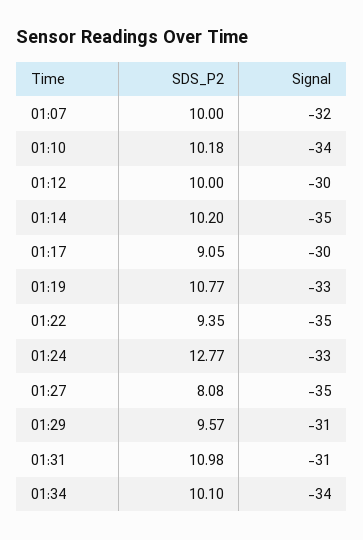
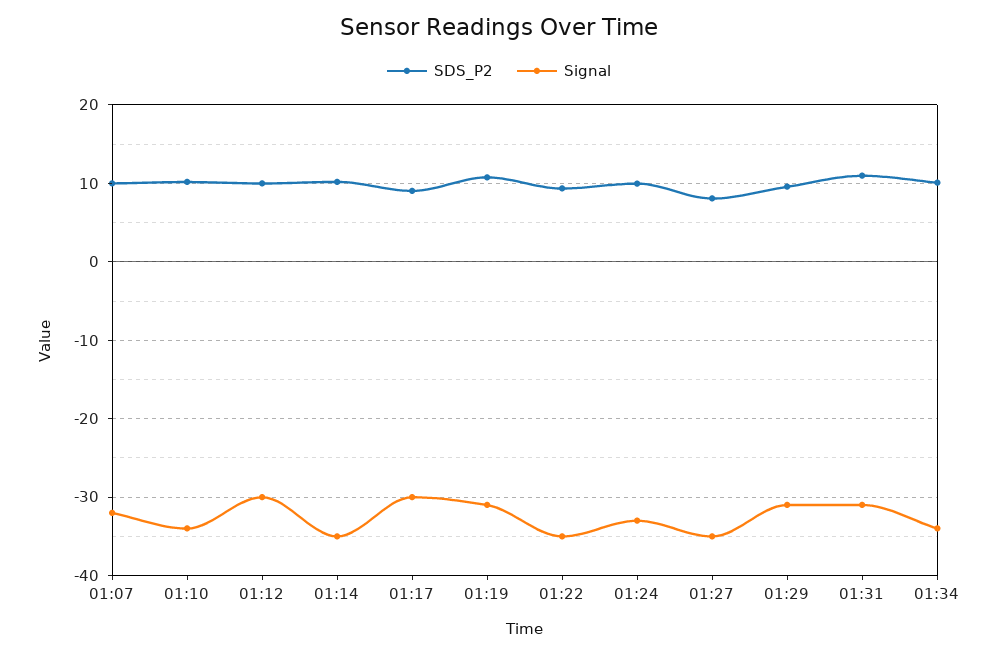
Signal, 01:19: -33 -> -31
SDS_P2, 01:24: 12.77 -> 10

